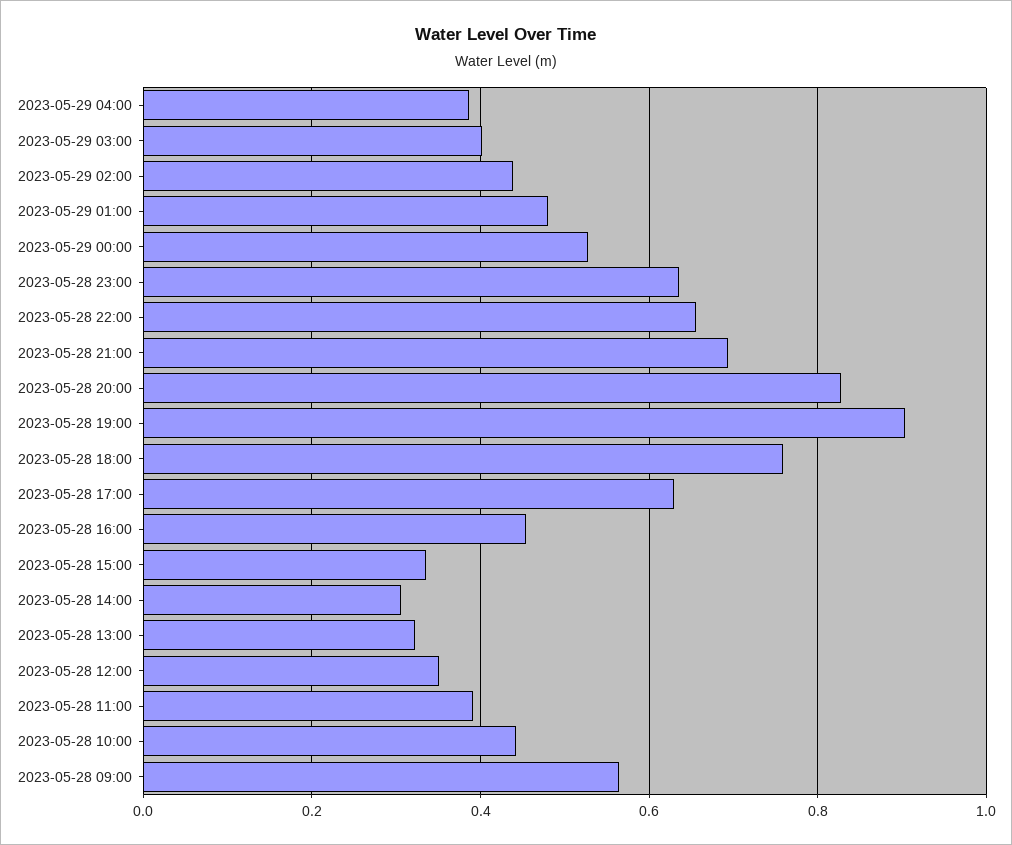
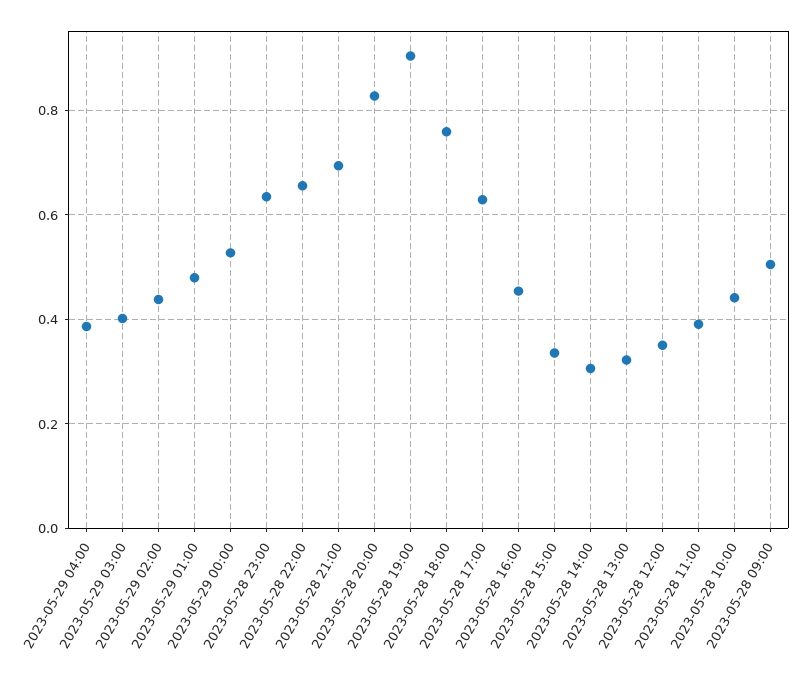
2023-05-28 09:00: 0.56 -> 0.5

